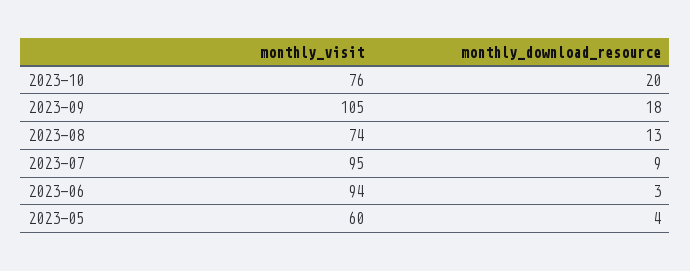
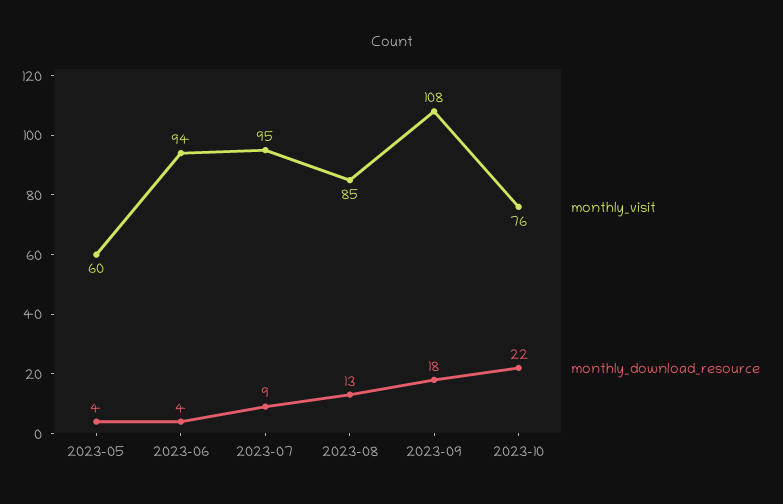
monthly_download_resource, 2023-10: 20 -> 22
monthly_visit, 2023-09: 105 -> 108
monthly_visit, 2023-08: 74 -> 85
monthly_download_resource, 2023-06: 3 -> 4

